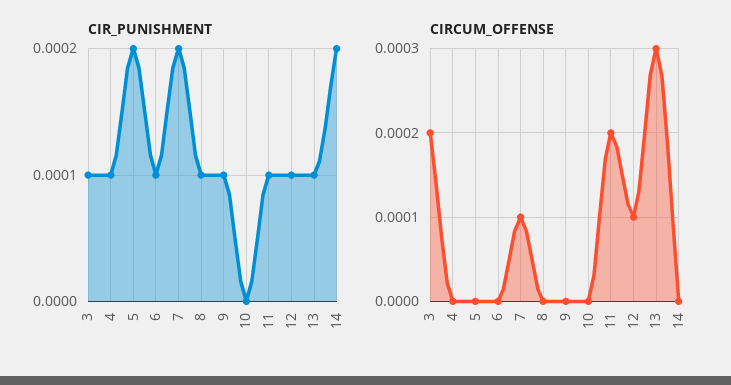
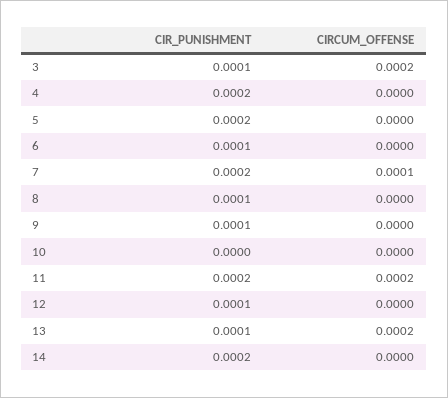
CIR_PUNISHMENT, 4: 0.0001 -> 0.0002
CIR_PUNISHMENT, 11: 0.0001 -> 0.0002
CIRCUM_OFFENSE, 12: 0.0001 -> 0
CIRCUM_OFFENSE, 13: 0.0003 -> 0.0002

